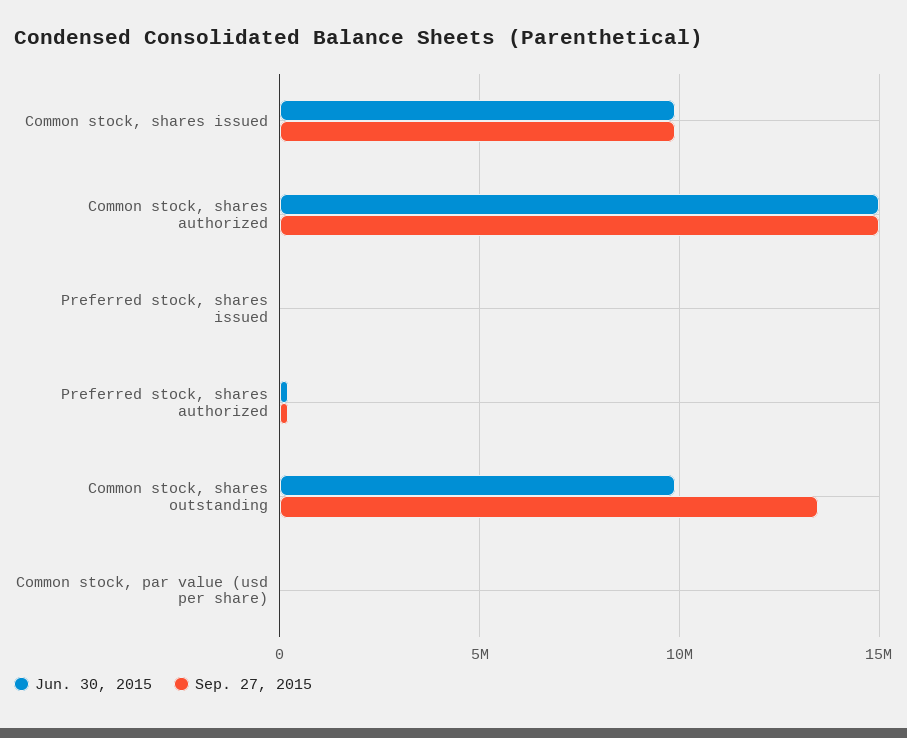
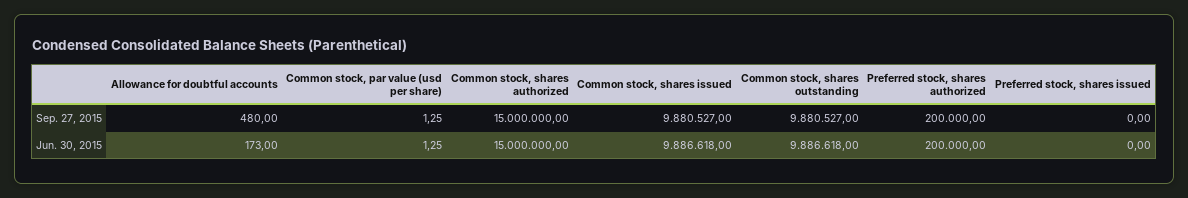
Sep. 27, 2015, Common stock, shares outstanding: 13500000 -> 9880527
Sep. 27, 2015, Allowance for doubtful accounts: none -> 480
Jun. 30, 2015, Allowance for doubtful accounts: none -> 173

